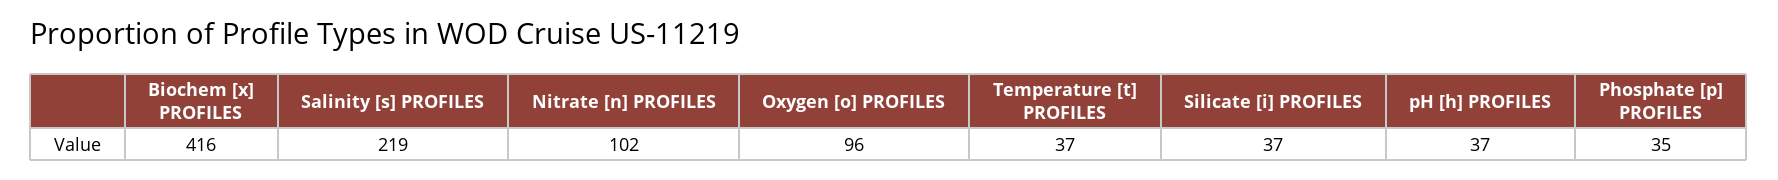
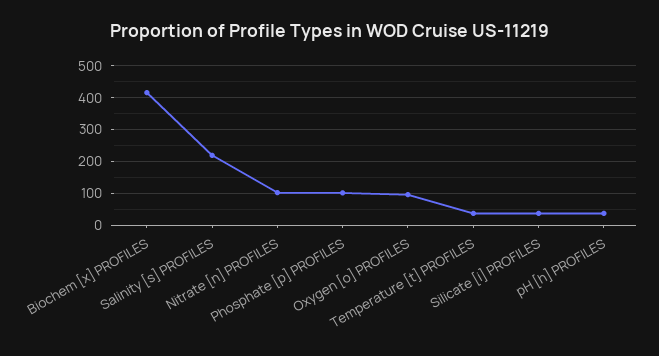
Phosphate [p] PROFILES: 35 -> 100

